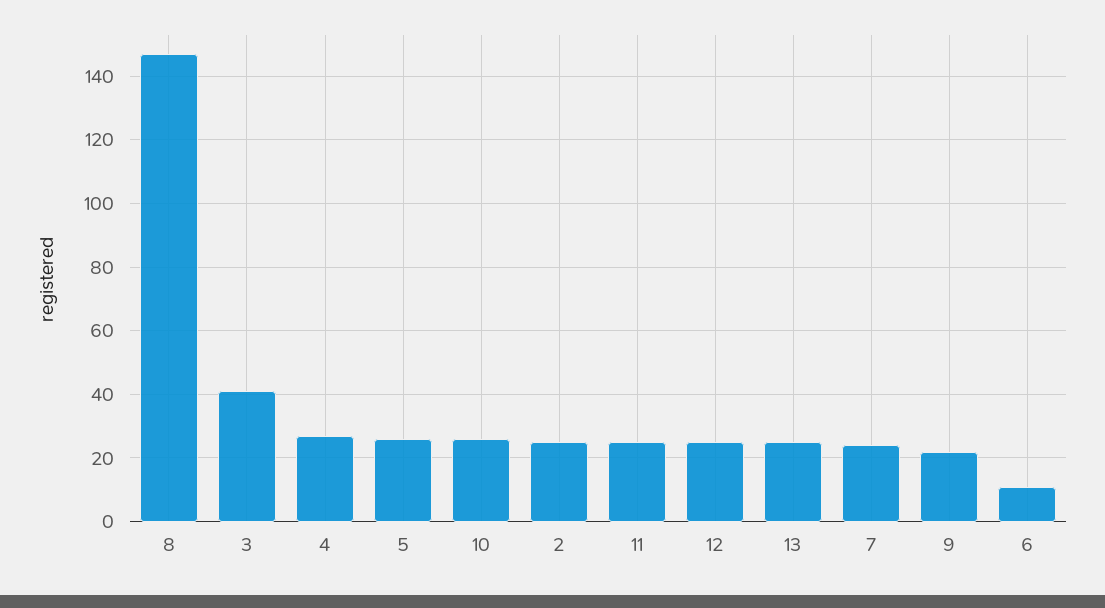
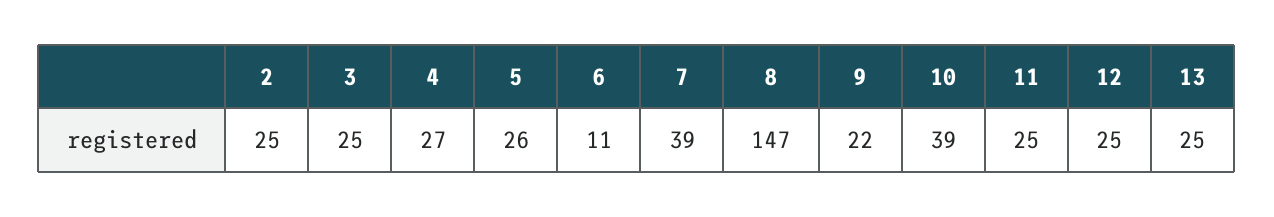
3: 40 -> 25
10: 25 -> 39
7: 25 -> 39

